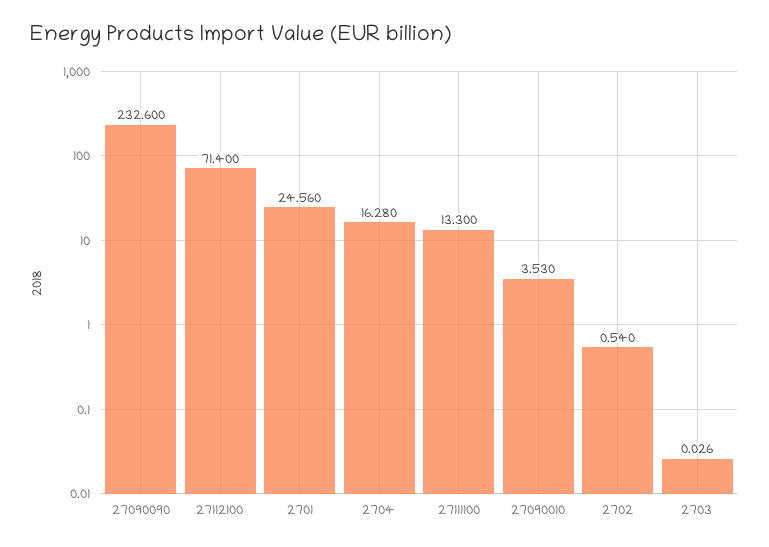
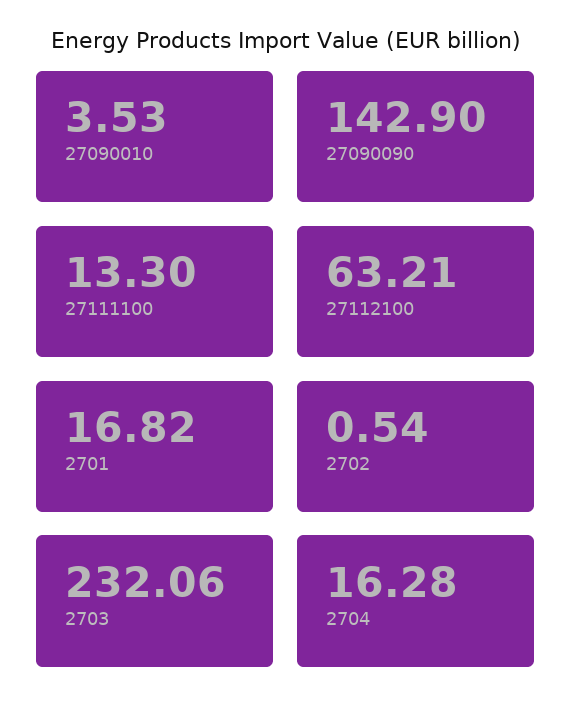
27090090: 232.6 -> 142.9
27112100: 71.4 -> 63.21
2701: 24.56 -> 16.82
2703: 0.026 -> 232.06

